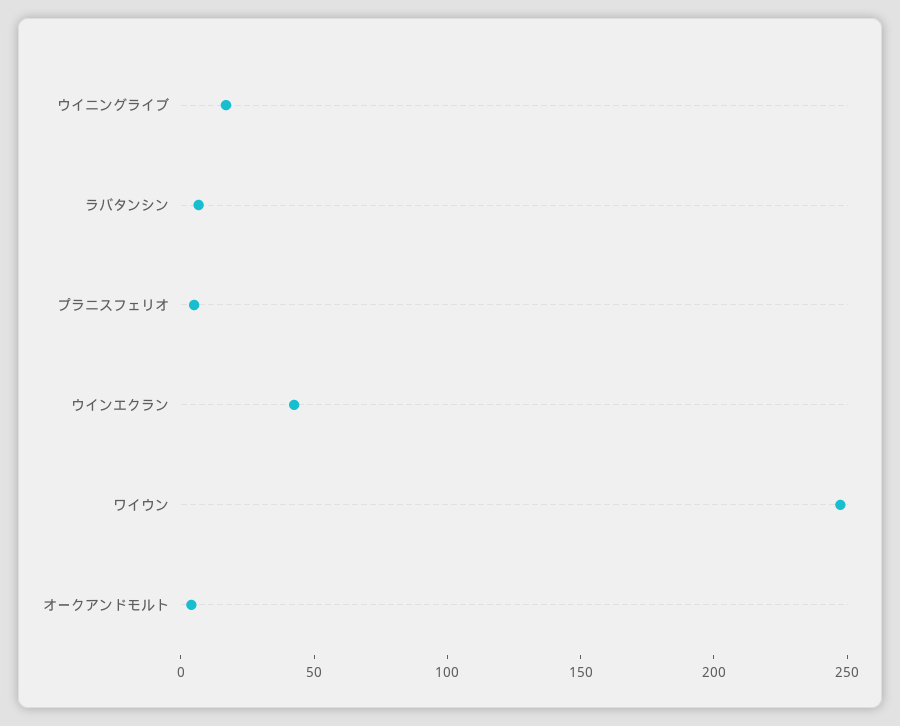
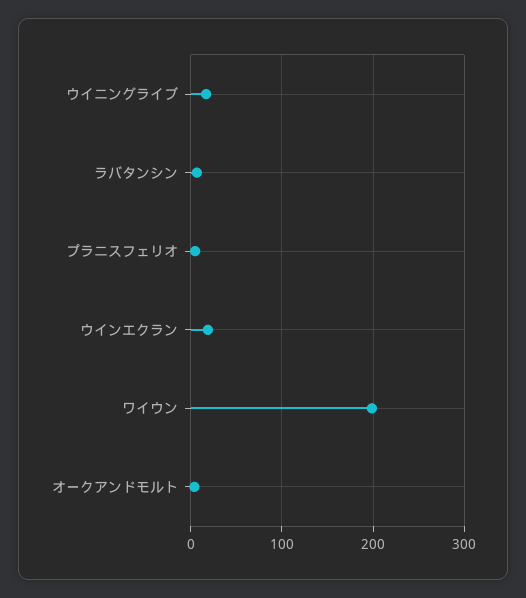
ウインエクラン: 40 -> 20
ワイウン: 250 -> 200

